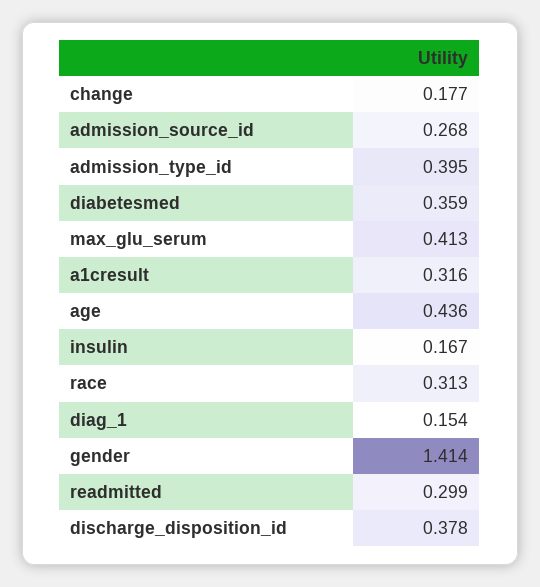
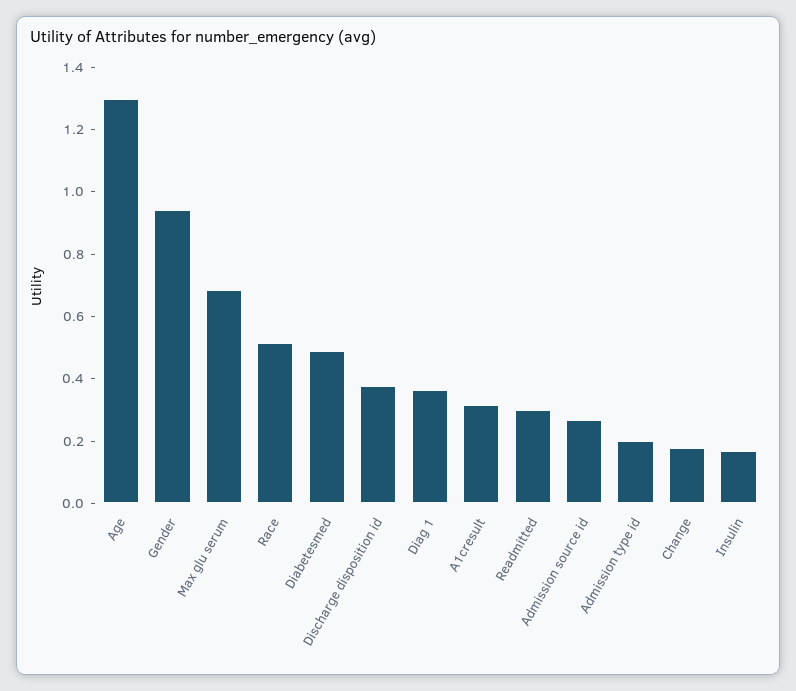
admission_type_id: 0.395 -> 0.2
diabetesmed: 0.359 -> 0.5
max_glu_serum: 0.413 -> 0.7
age: 0.436 -> 1.3
race: 0.313 -> 0.5
diag_1: 0.154 -> 0.35
gender: 1.414 -> 0.95

